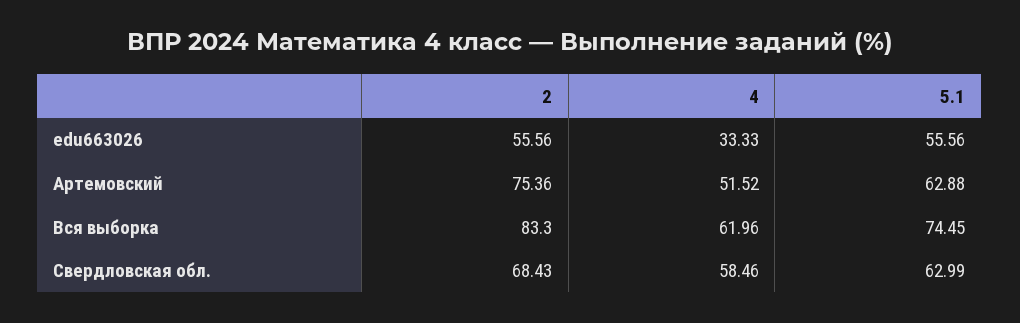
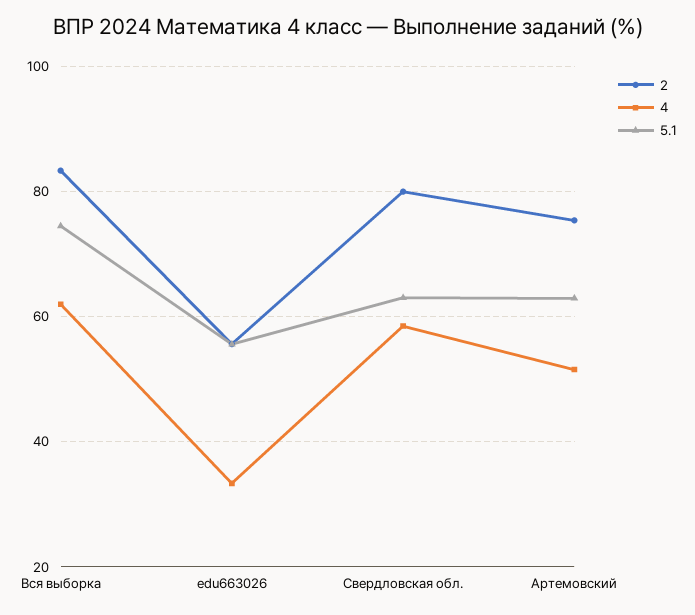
2, Свердловская обл.: 68.43 -> 80

